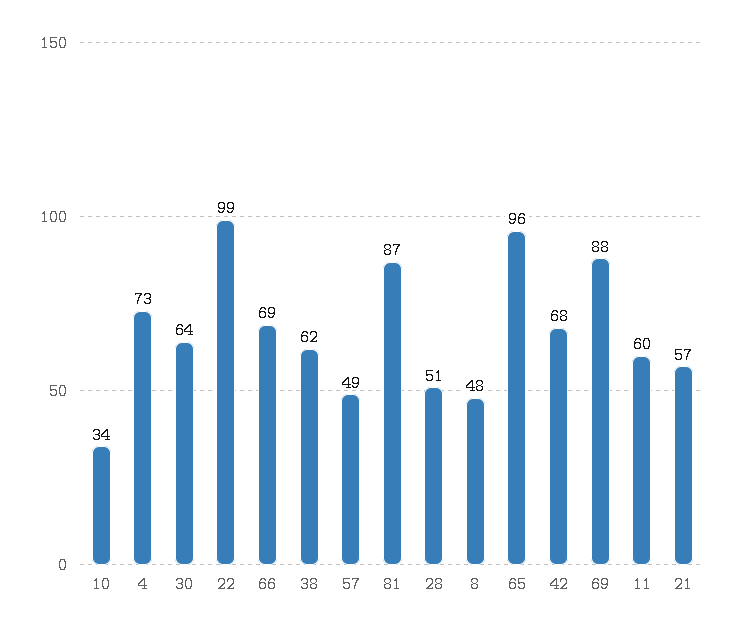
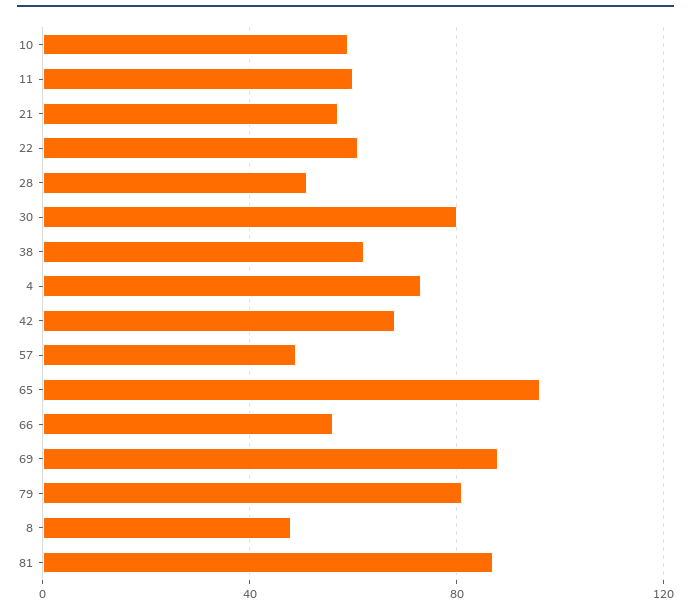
10: 34 -> 60
30: 64 -> 80
22: 99 -> 60
66: 69 -> 55
79: none -> 80

